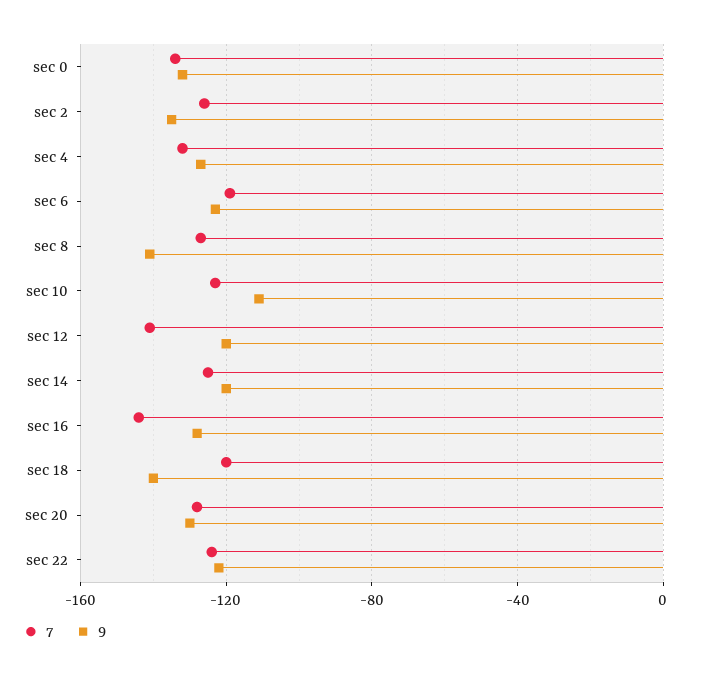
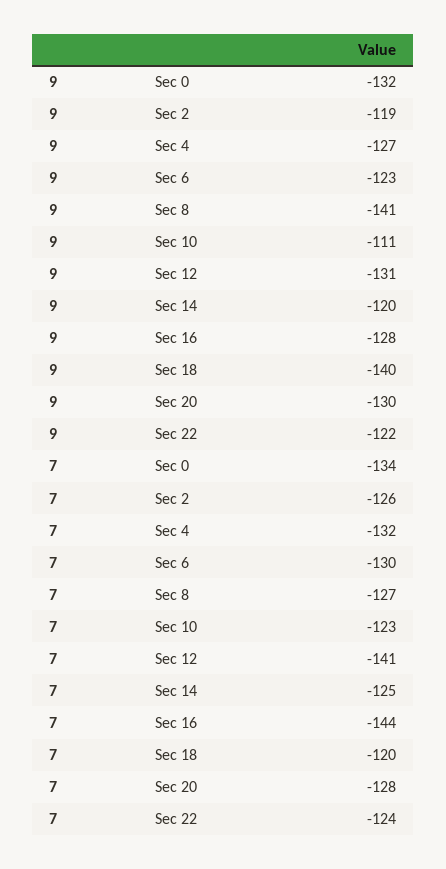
9, sec 2: -135 -> -119
7, sec 6: -120 -> -130
9, sec 12: -120 -> -131

